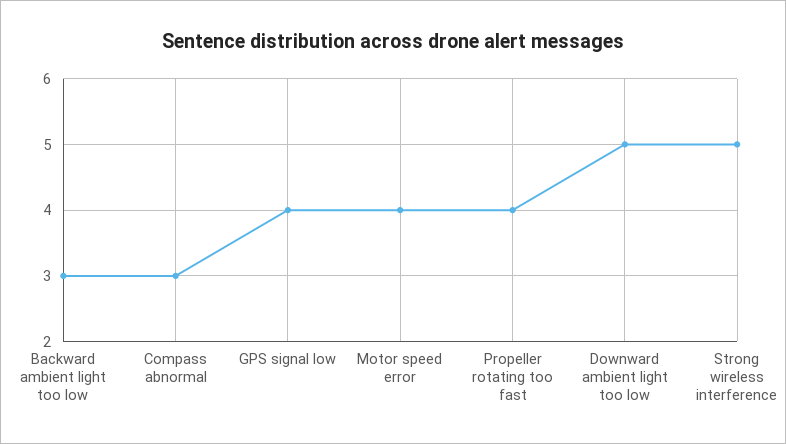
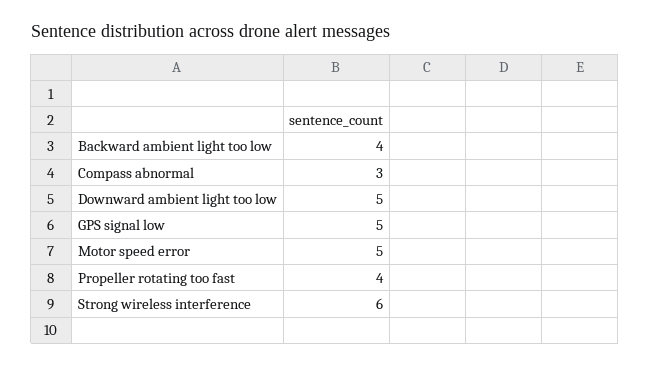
Backward ambient light too low: 3 -> 4
GPS signal low: 4 -> 5
Motor speed error: 4 -> 5
Strong wireless interference: 5 -> 6

